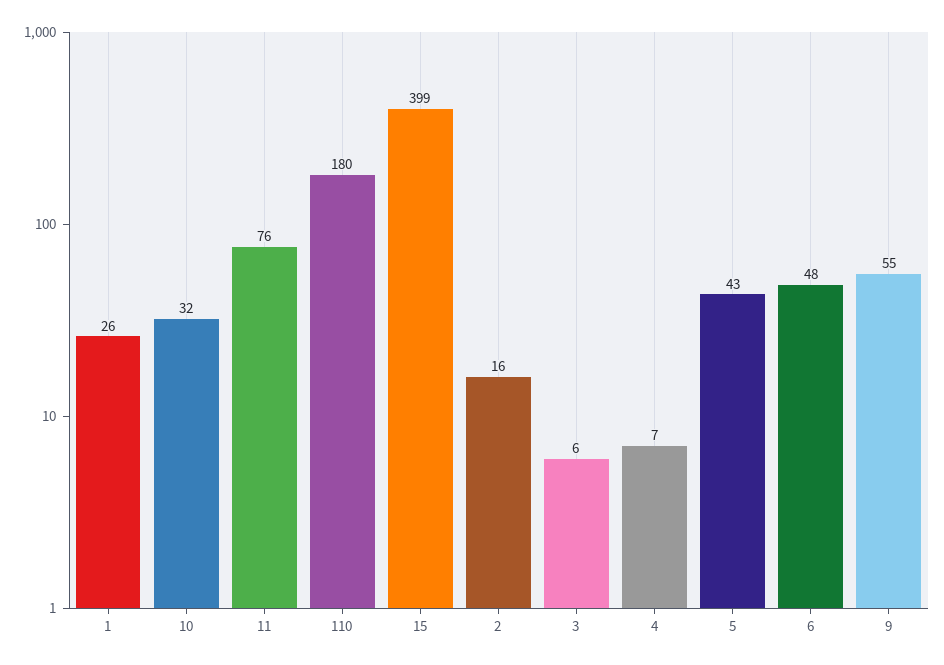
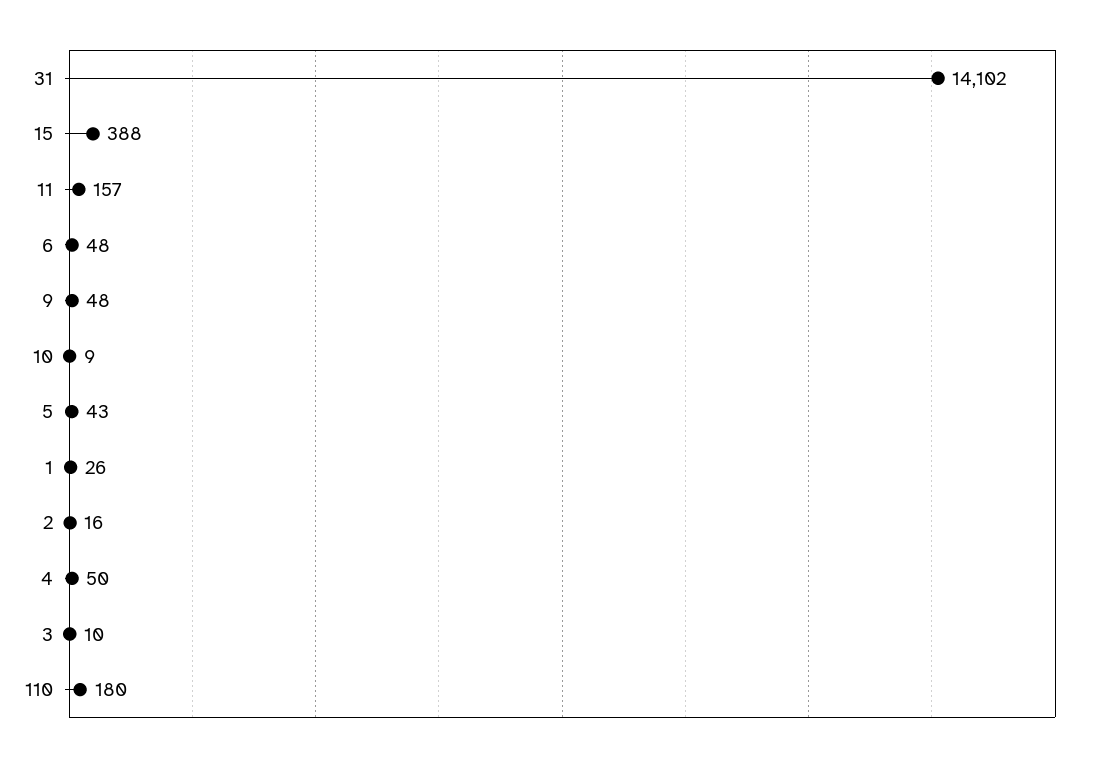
10: 32 -> 9
11: 76 -> 157
15: 399 -> 388
3: 6 -> 10
4: 7 -> 50
9: 55 -> 48
31: none -> 14102

